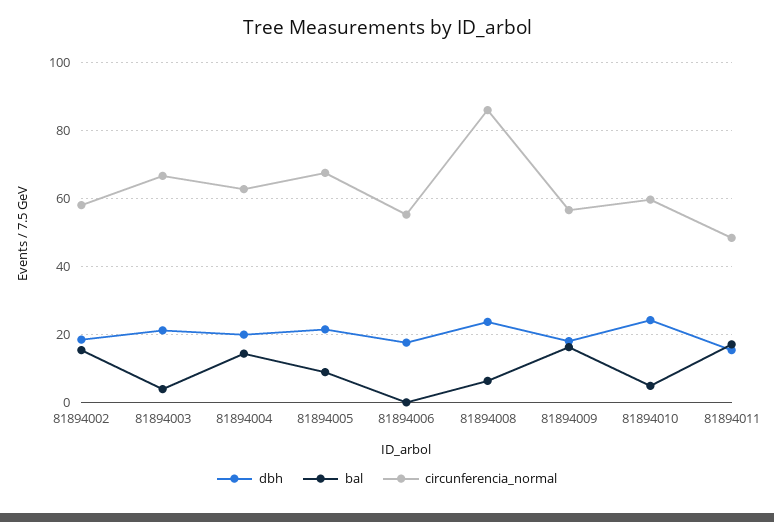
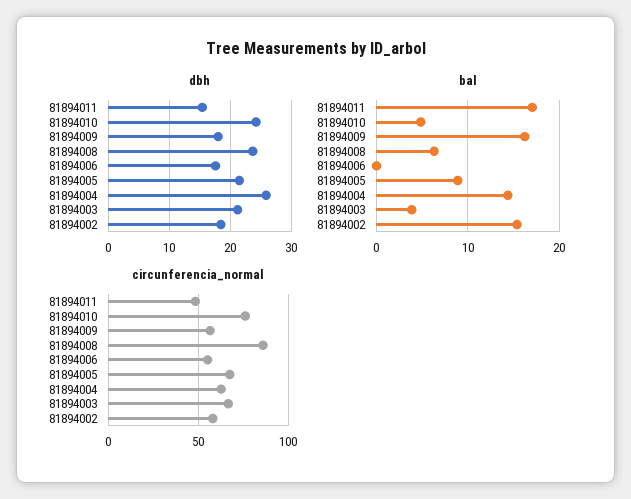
dbh, 81894004: 20 -> 26
circunferencia_normal, 81894010: 60 -> 75

